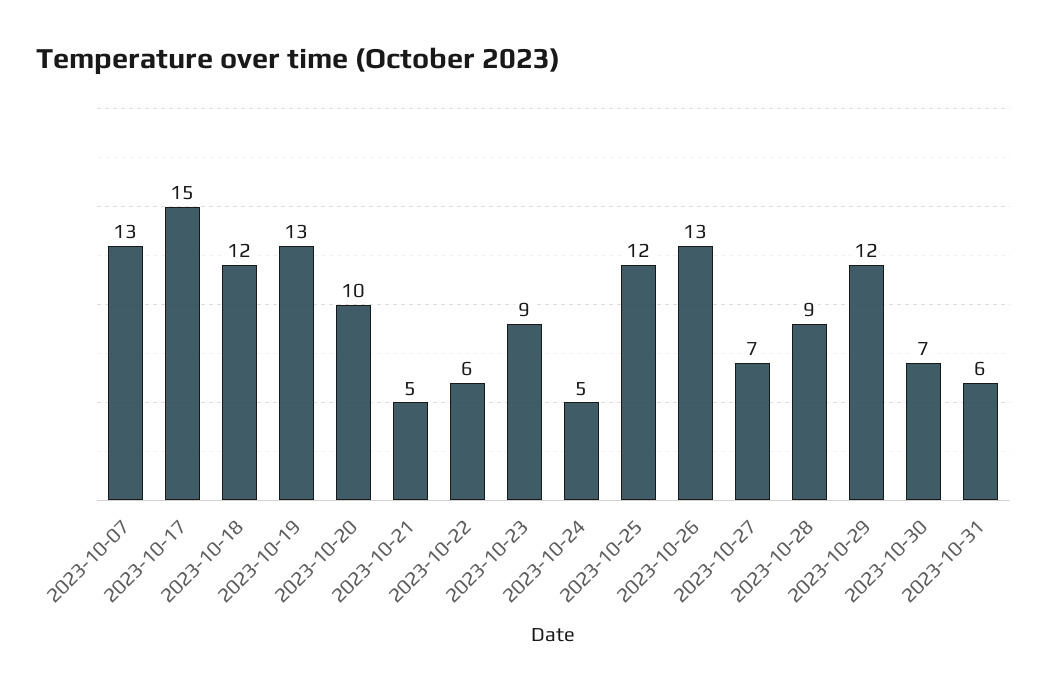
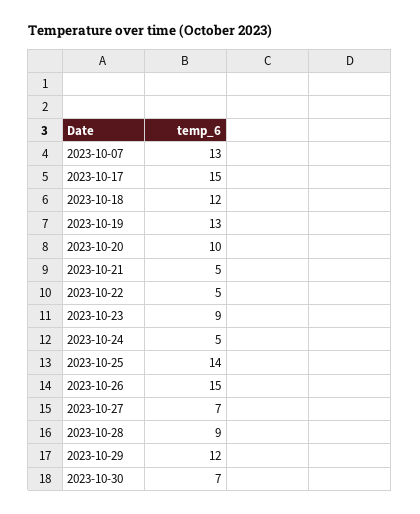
2023-10-22: 6 -> 5
2023-10-25: 12 -> 14
2023-10-26: 13 -> 15
2023-10-31: 6 -> none

